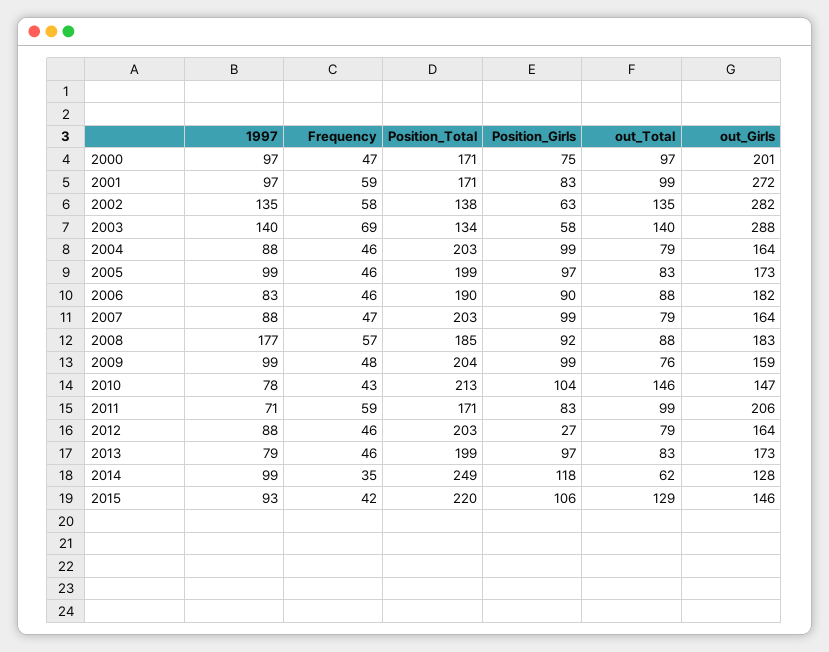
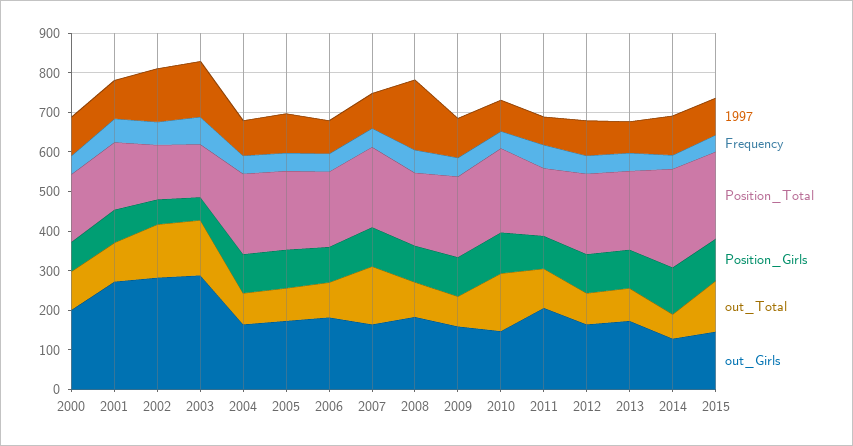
out_Total, 2007: 79 -> 150
Position_Girls, 2012: 27 -> 100

